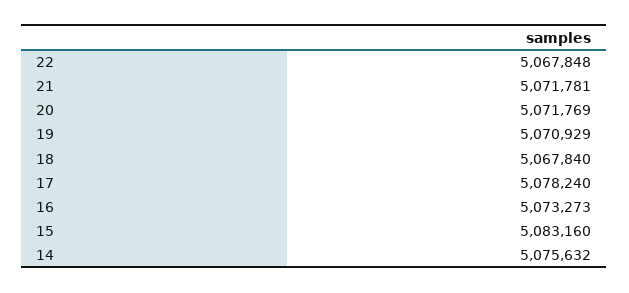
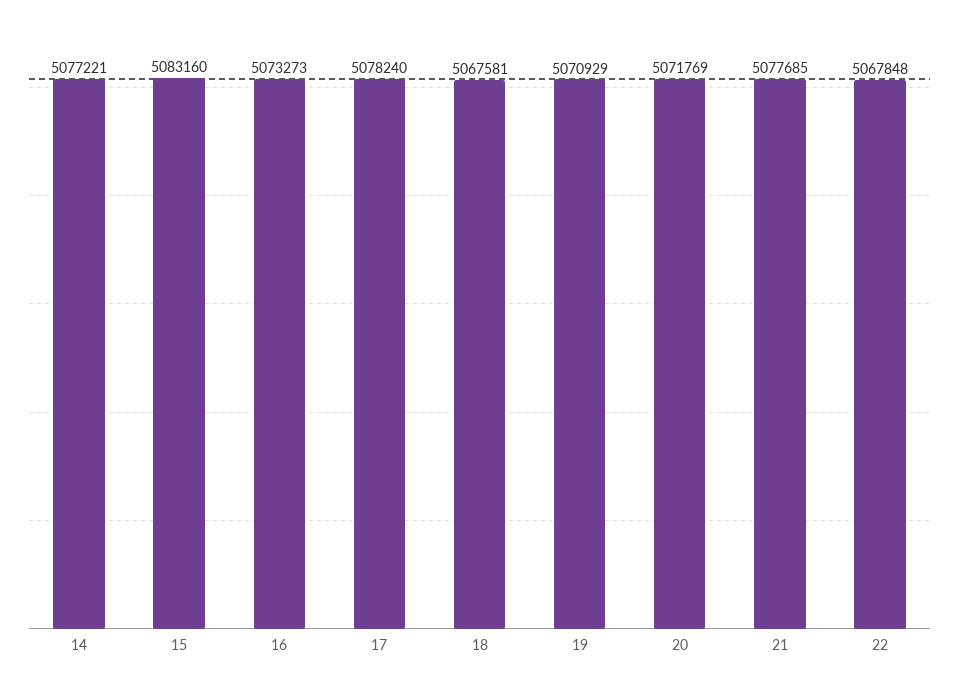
21: 5071781 -> 5077685
18: 5067840 -> 5067581
14: 5075632 -> 5077221

